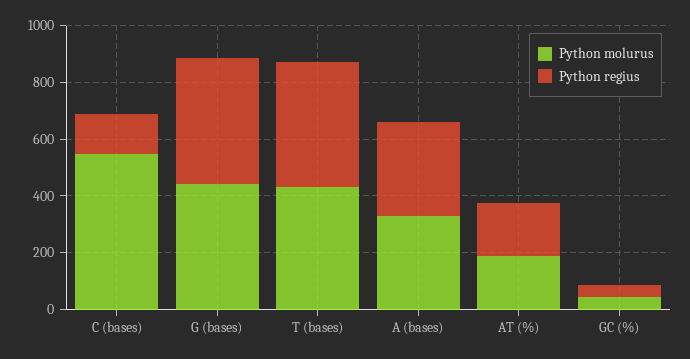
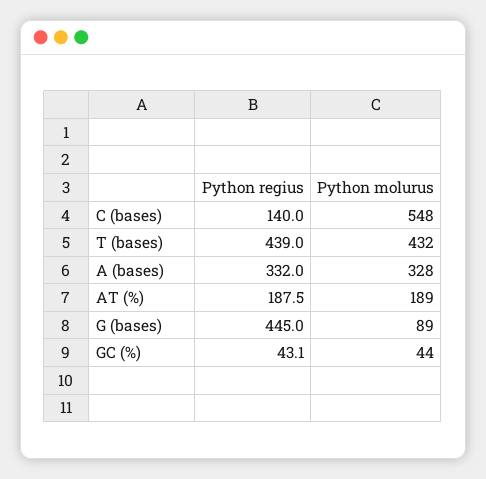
Python molurus, G (bases): 450 -> 89

